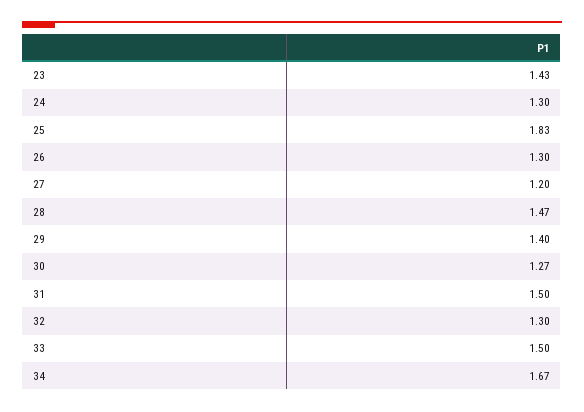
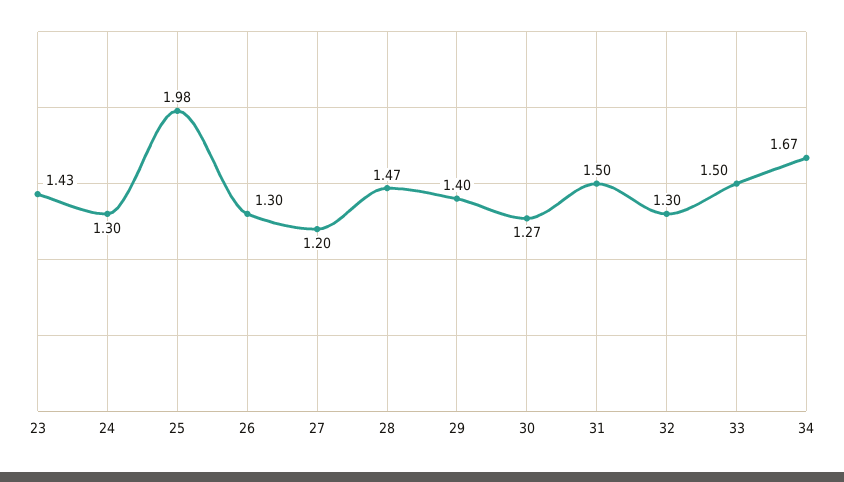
25: 1.83 -> 1.98

